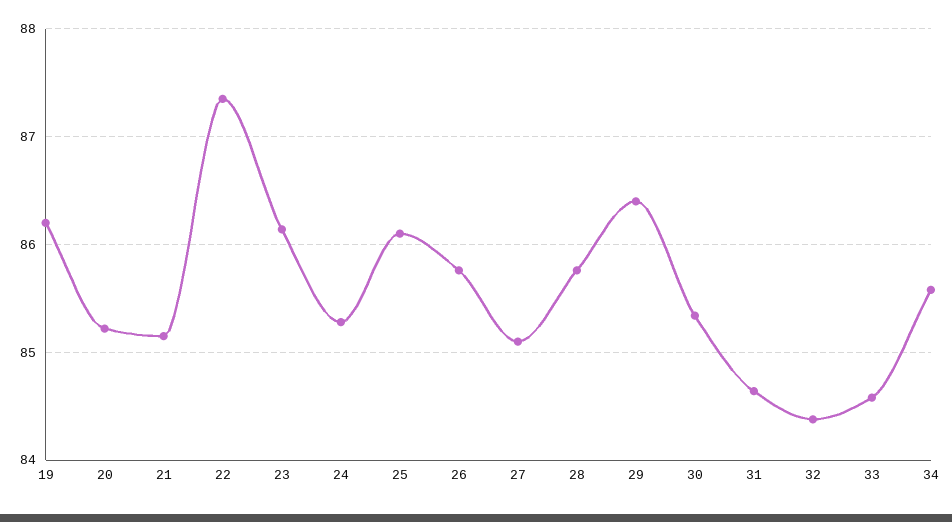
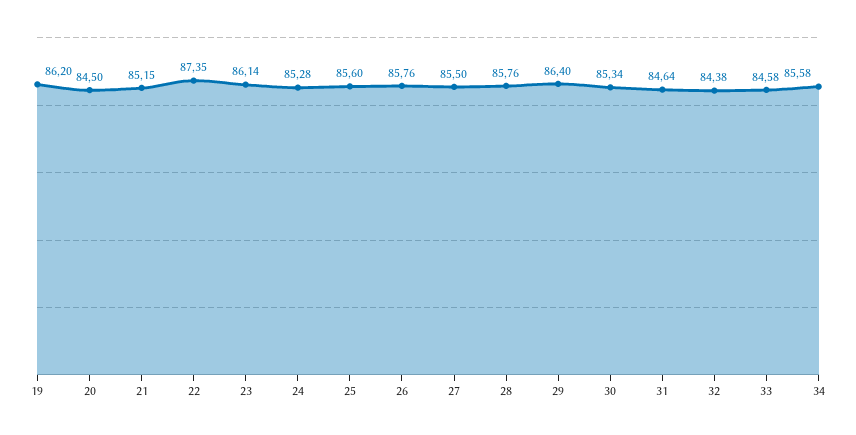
20: 85.2 -> 84.5
25: 86.1 -> 85.6
27: 85.1 -> 85.5

